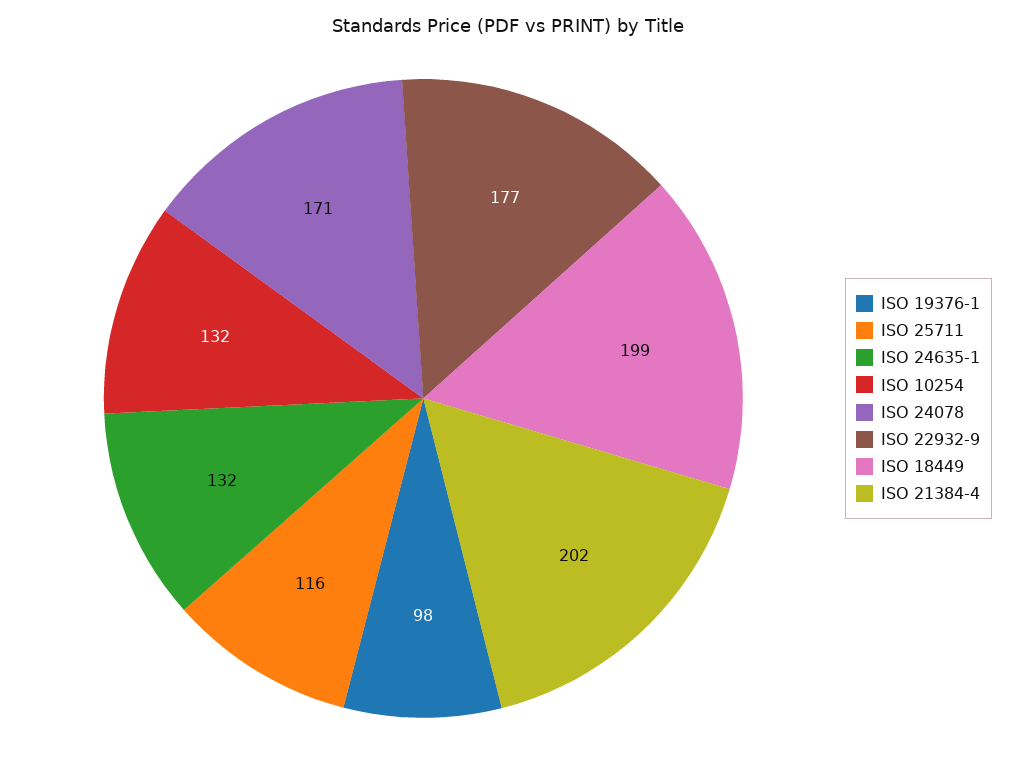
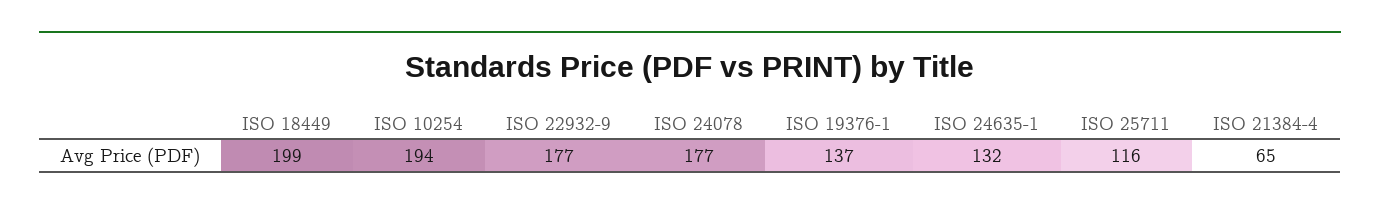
ISO 19376-1: 98 -> 137
ISO 10254: 132 -> 194
ISO 24078: 171 -> 177
ISO 21384-4: 202 -> 65

